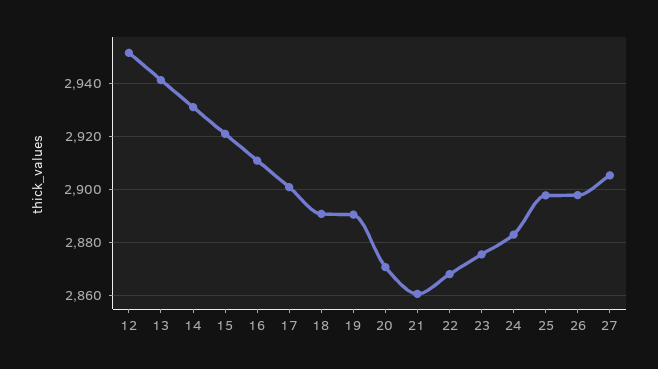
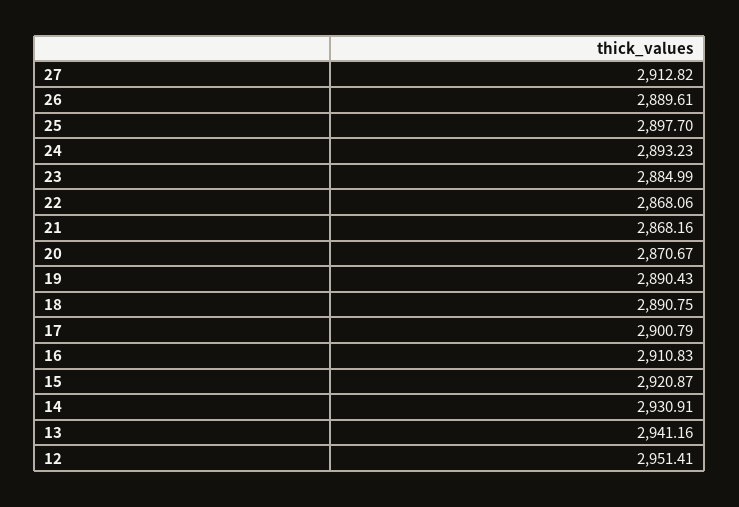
21: 2860 -> 2868.16
23: 2875 -> 2884.99
24: 2882.5 -> 2893.23
26: 2897.5 -> 2889.61
27: 2905 -> 2912.82

